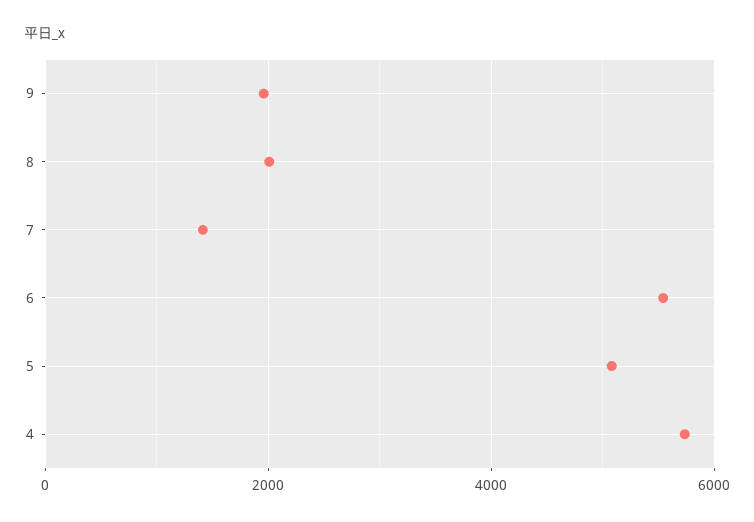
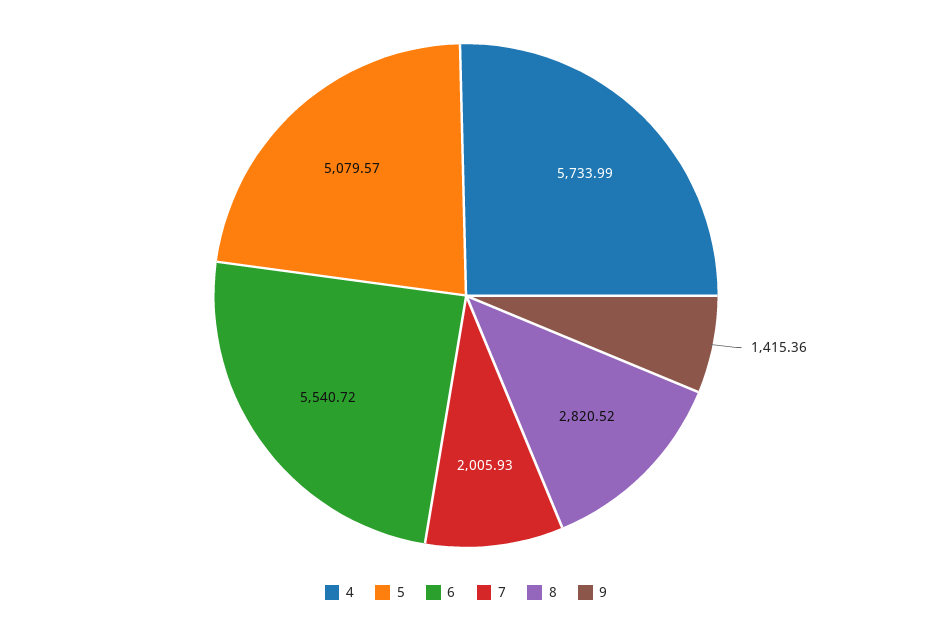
9: 2000 -> 1415.36
8: 2000 -> 2820.52
7: 1400 -> 2005.93

